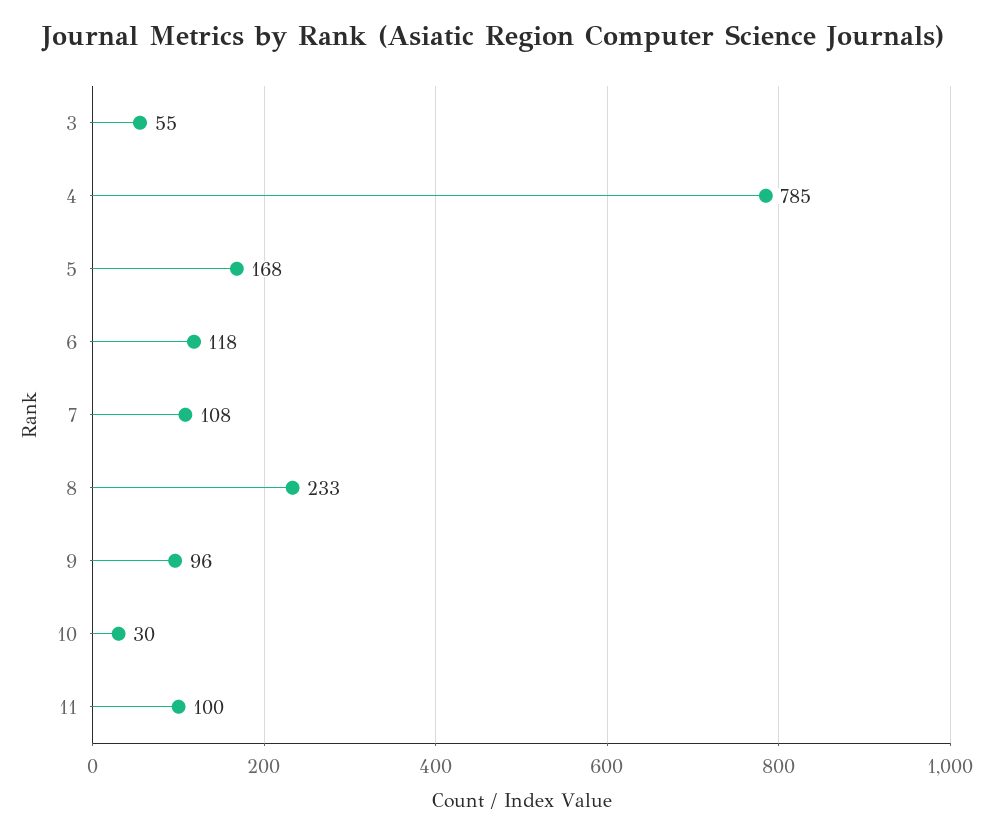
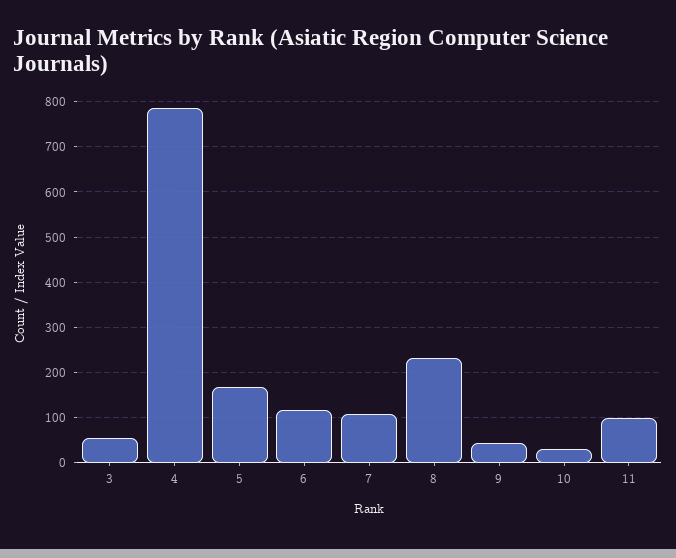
9: 96 -> 40

